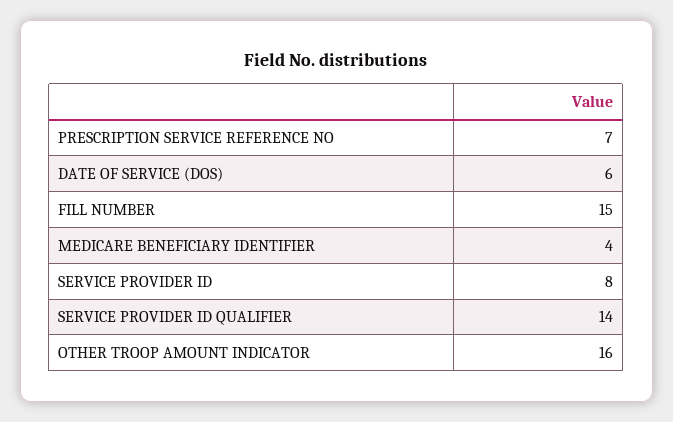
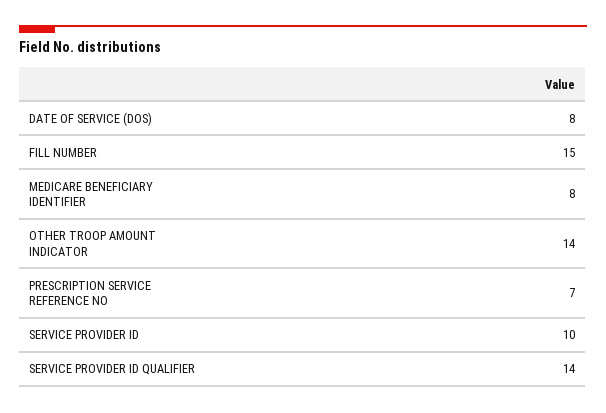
DATE OF SERVICE (DOS): 6 -> 8
MEDICARE BENEFICIARY IDENTIFIER: 4 -> 8
SERVICE PROVIDER ID: 8 -> 10
OTHER TROOP AMOUNT INDICATOR: 16 -> 14

